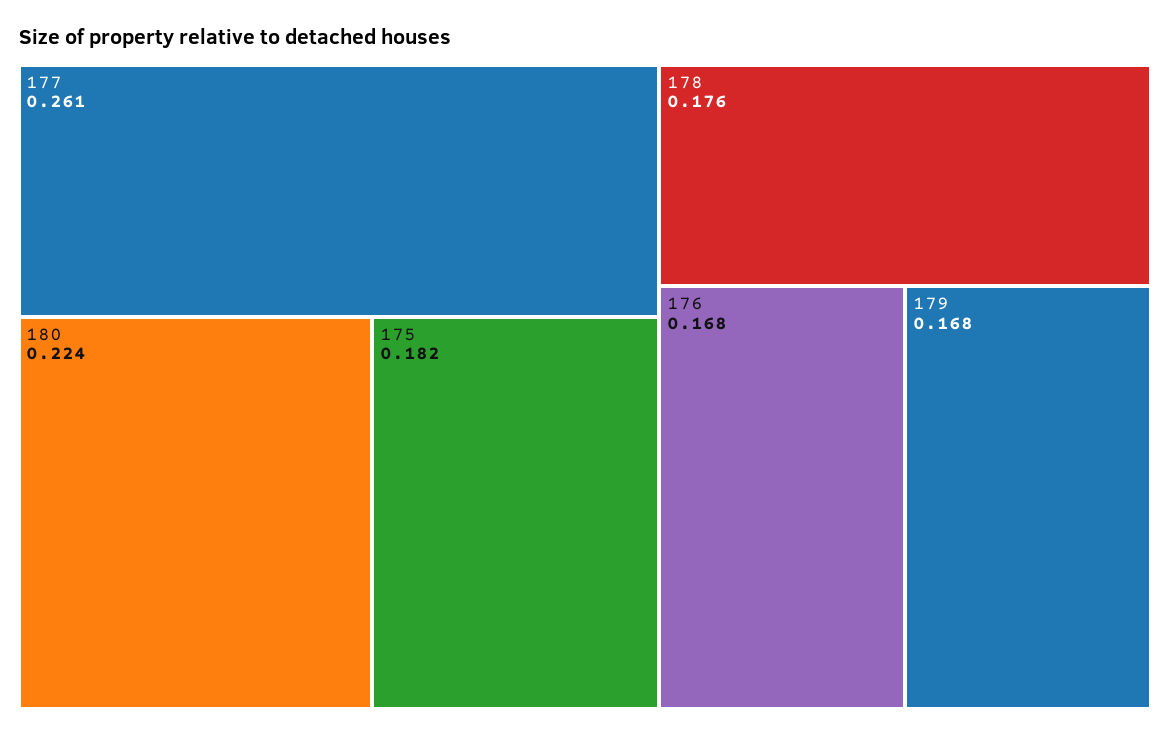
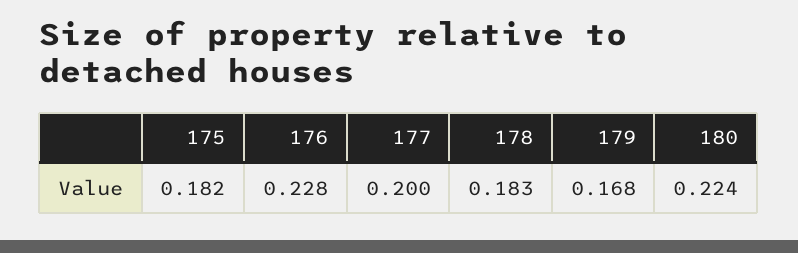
177: 0.261 -> 0.2
178: 0.176 -> 0.183
176: 0.168 -> 0.228

